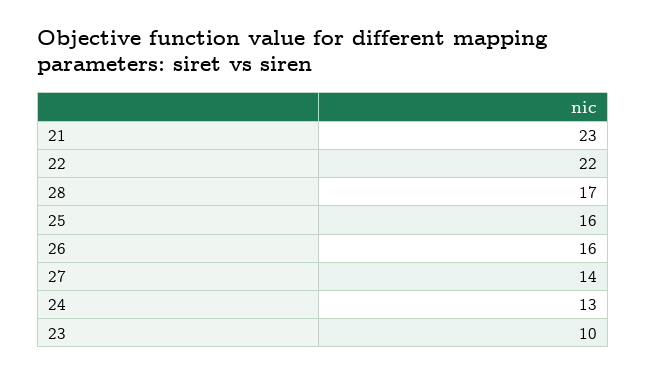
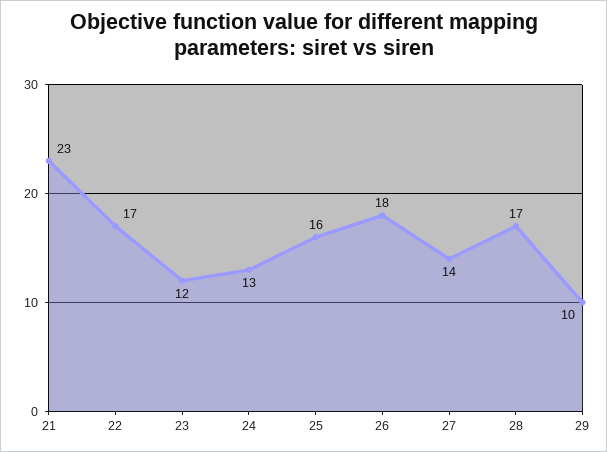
22: 22 -> 17
26: 16 -> 18
23: 10 -> 12
29: none -> 10

